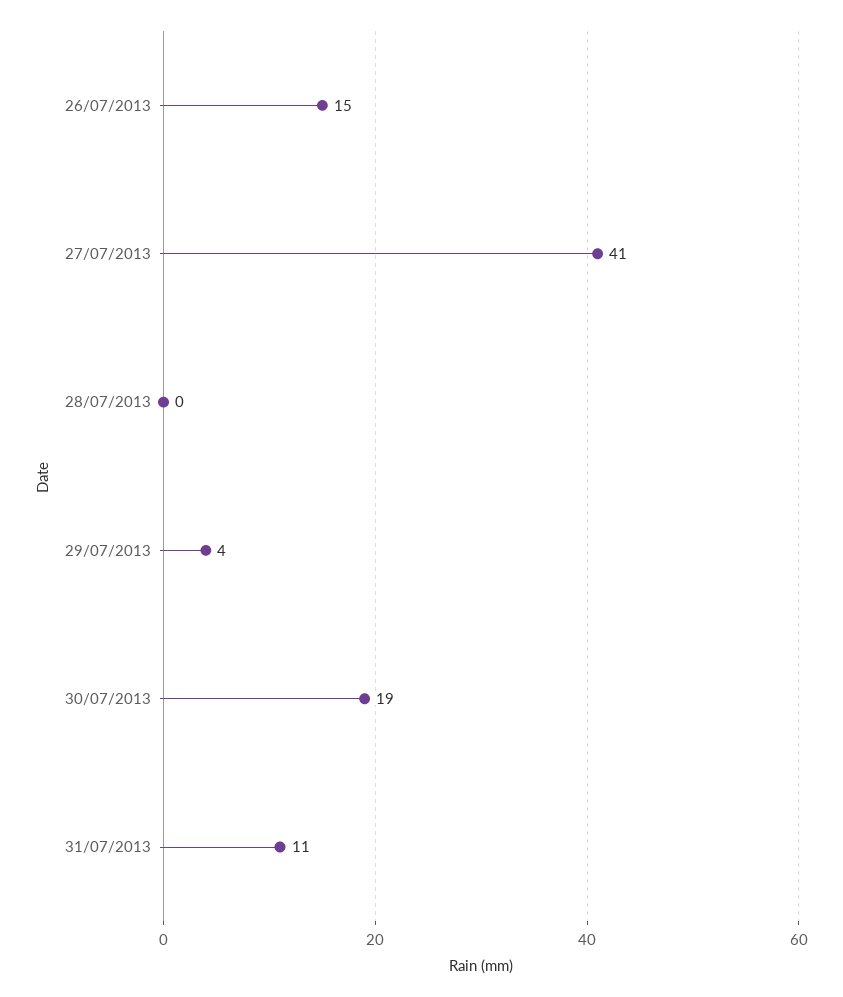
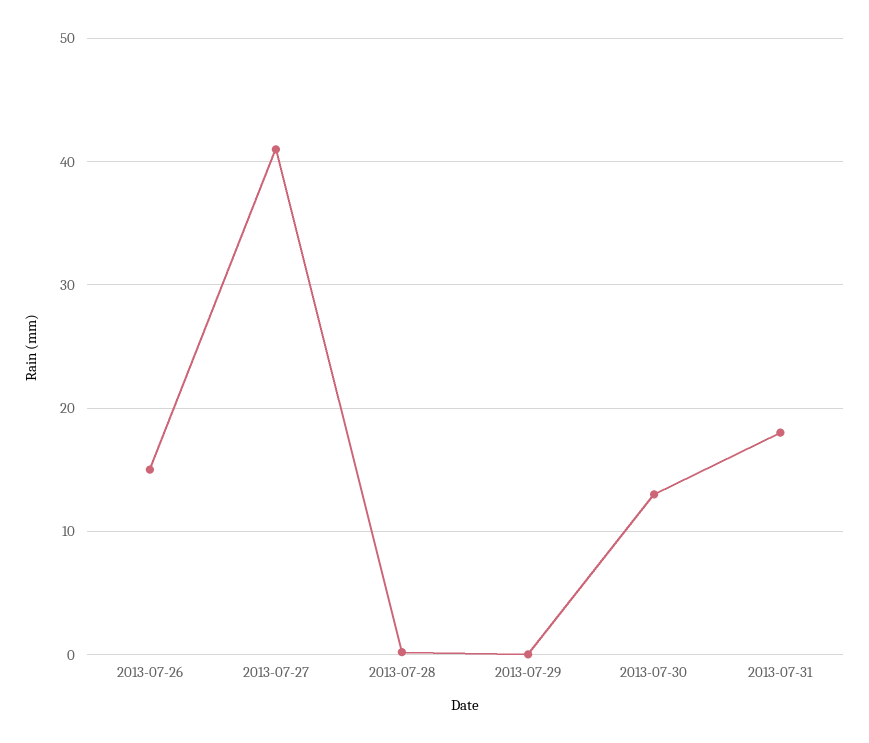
29/07/2013: 4 -> 0
30/07/2013: 19 -> 13
31/07/2013: 11 -> 18

